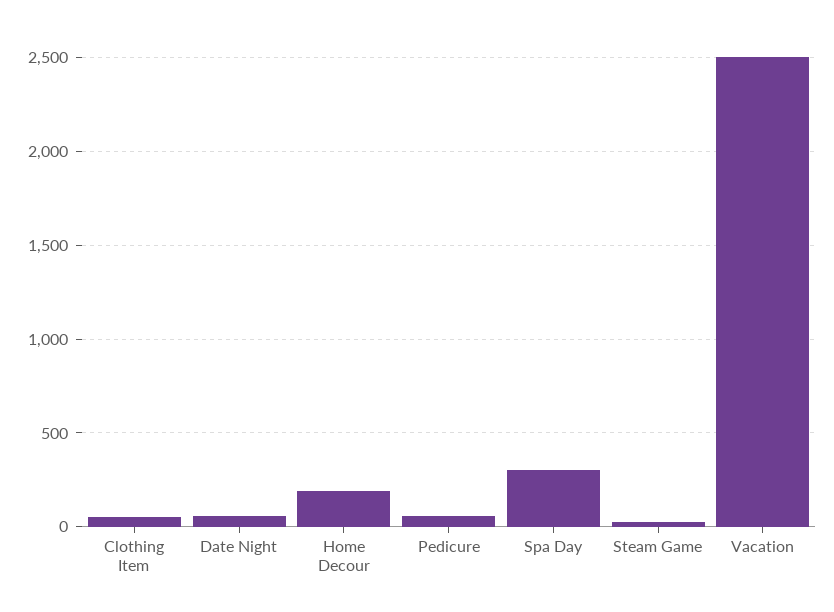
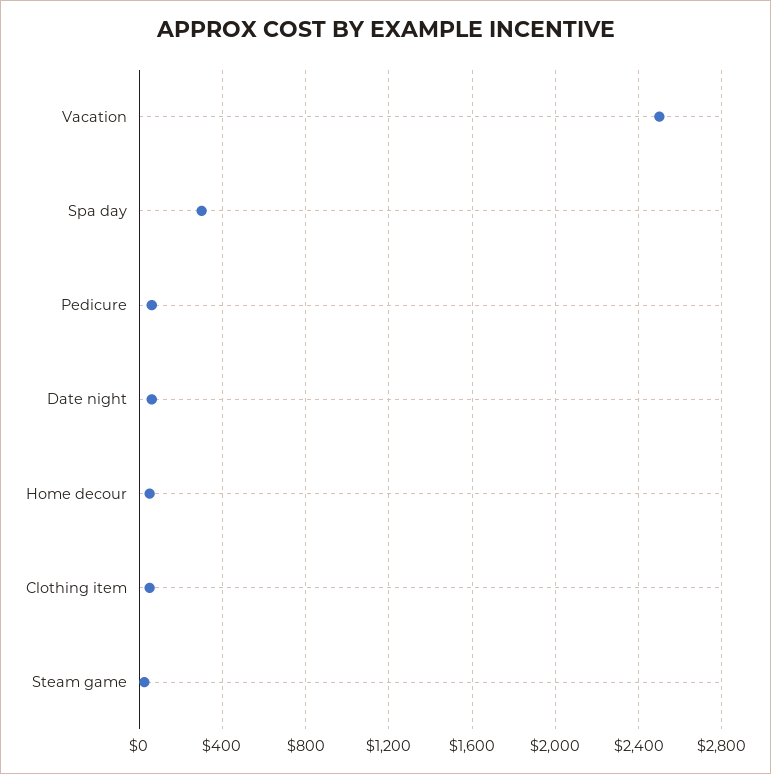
Home Decour: 200 -> 50

